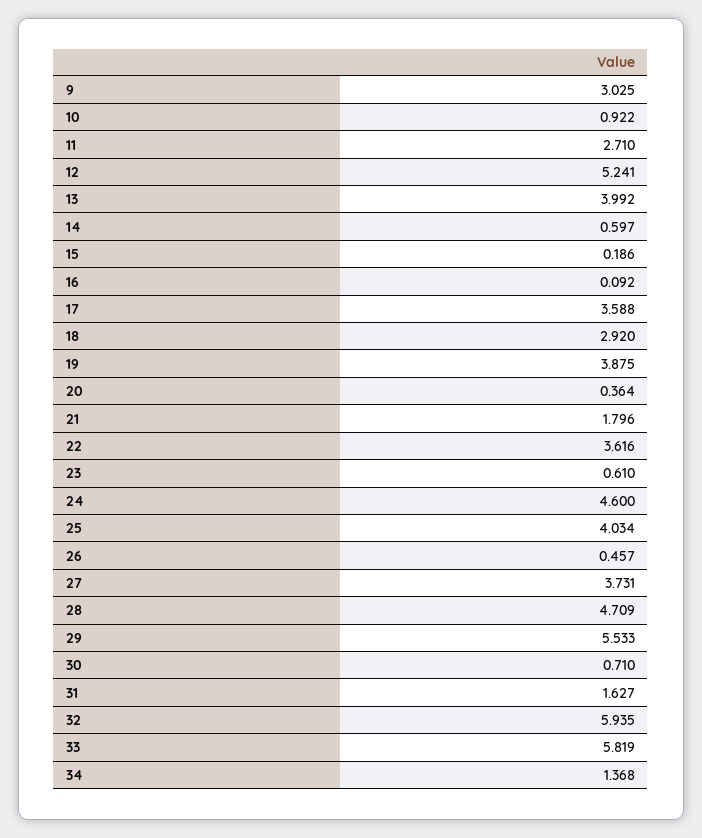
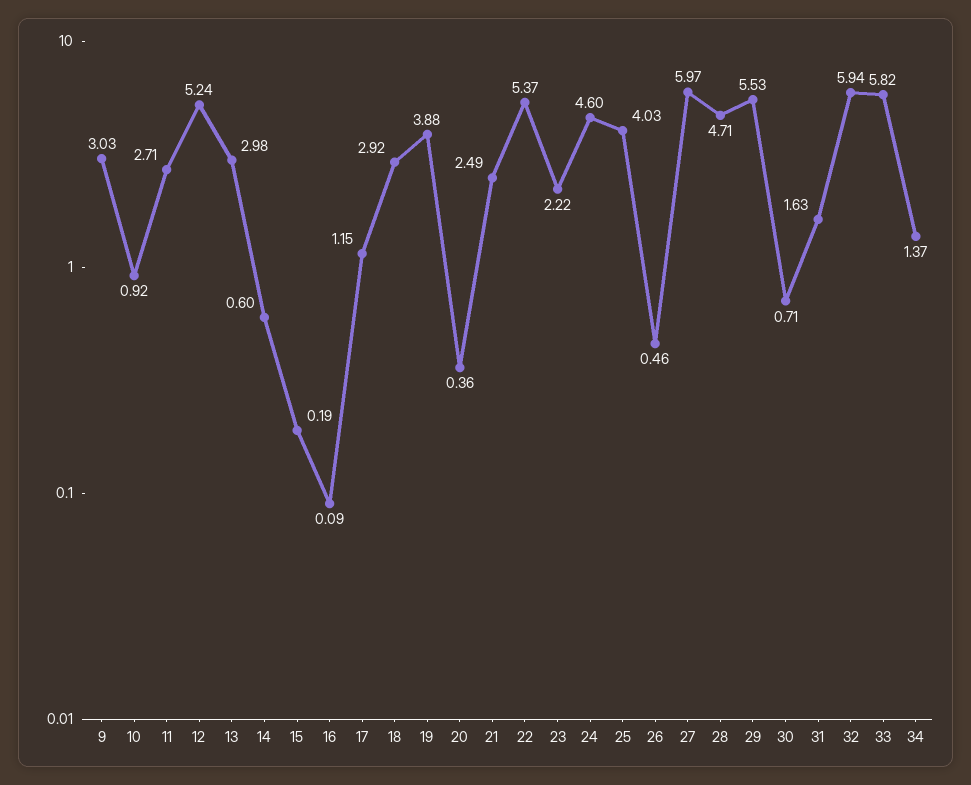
13: 3.992 -> 2.98
17: 3.588 -> 1.15
21: 1.796 -> 2.49
22: 3.616 -> 5.37
23: 0.61 -> 2.22
27: 3.731 -> 5.97

